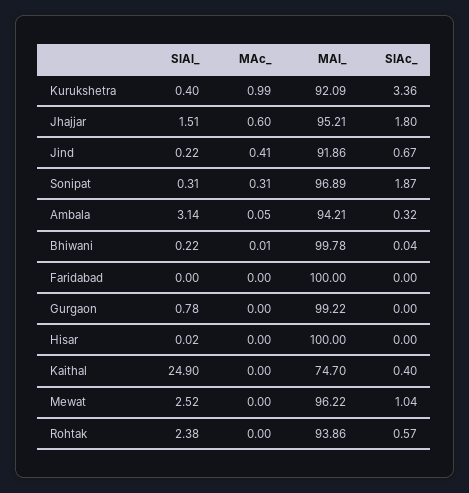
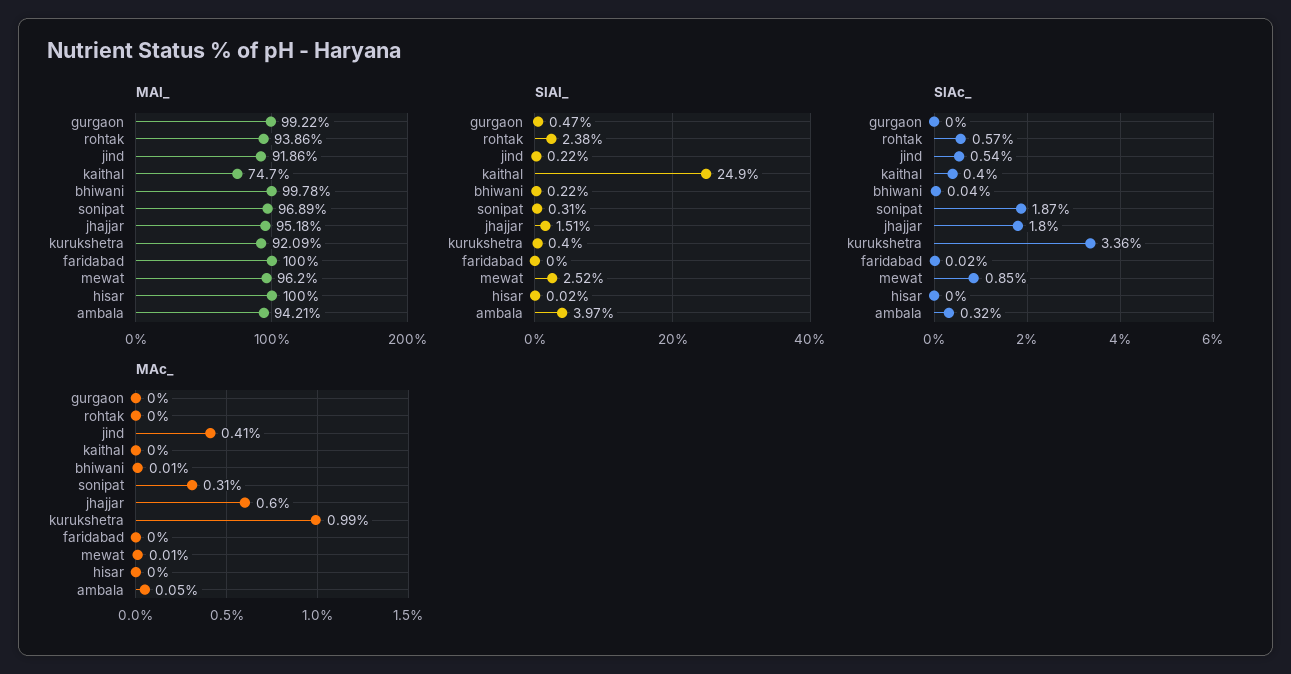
MAl_, Jhajjar: 95.21 -> 95.18
SlAc_, Jind: 0.67 -> 0.54
SlAl_, Ambala: 3.14 -> 3.97
SlAc_, Faridabad: 0 -> 0.02
SlAl_, Gurgaon: 0.78 -> 0.47
MAc_, Mewat: 0 -> 0.01
MAl_, Mewat: 96.22 -> 96.2
SlAc_, Mewat: 1.04 -> 0.85

